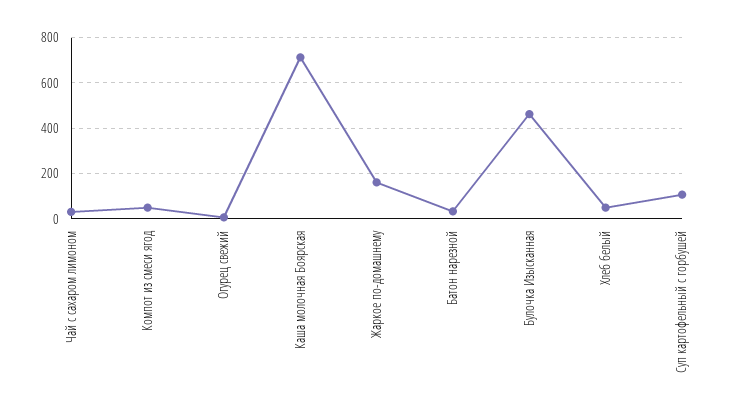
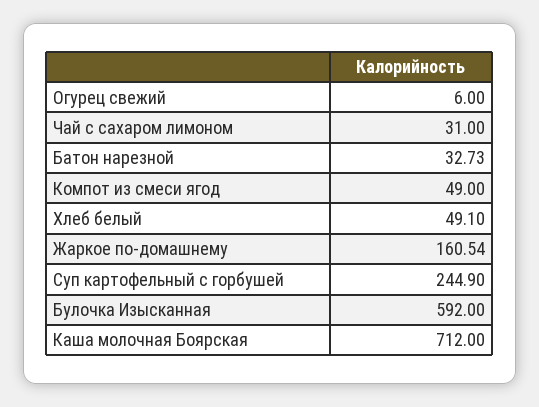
Булочка Изысканная: 450 -> 592
Суп картофельный с горбушей: 100 -> 244.9

